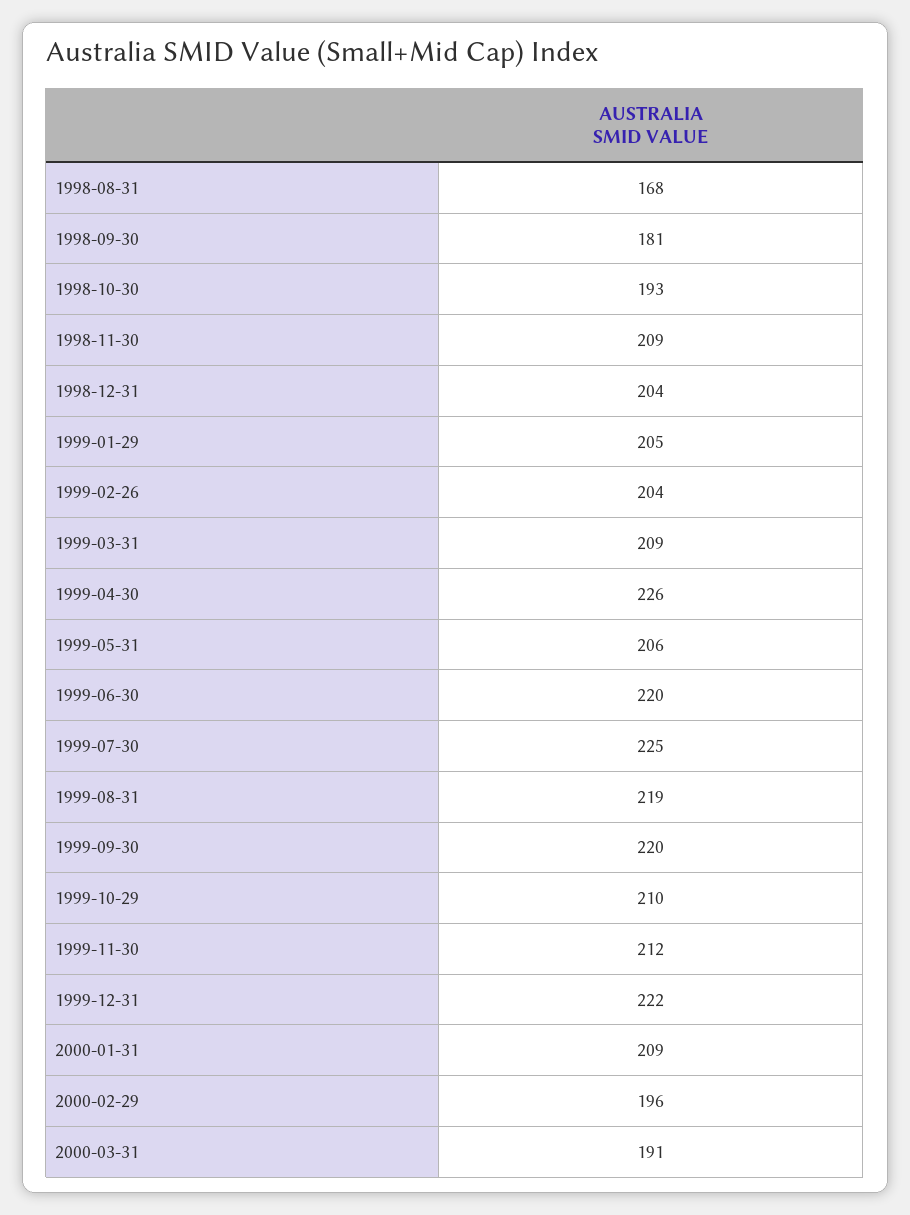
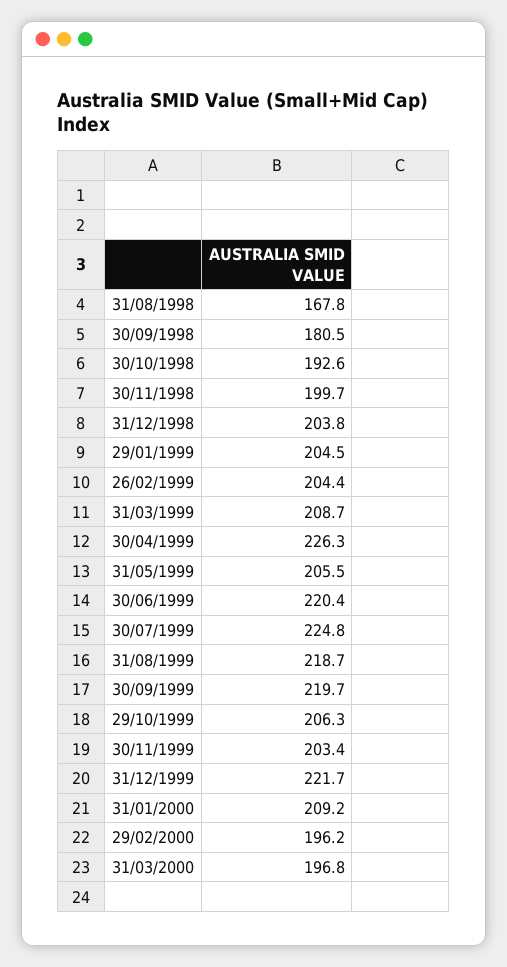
1998-11-30: 209 -> 199.7
1999-10-29: 210 -> 206.3
1999-11-30: 212 -> 203.4
2000-03-31: 191 -> 196.8

